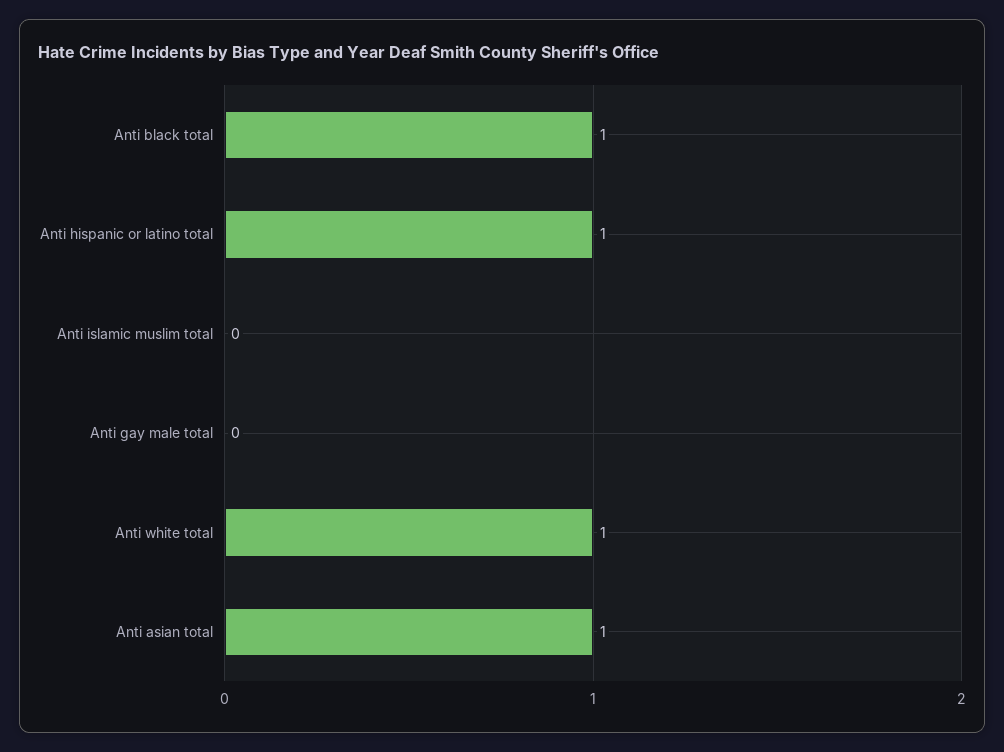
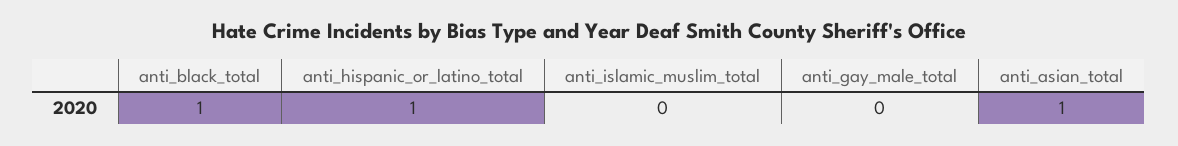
Anti white total: 1 -> none

